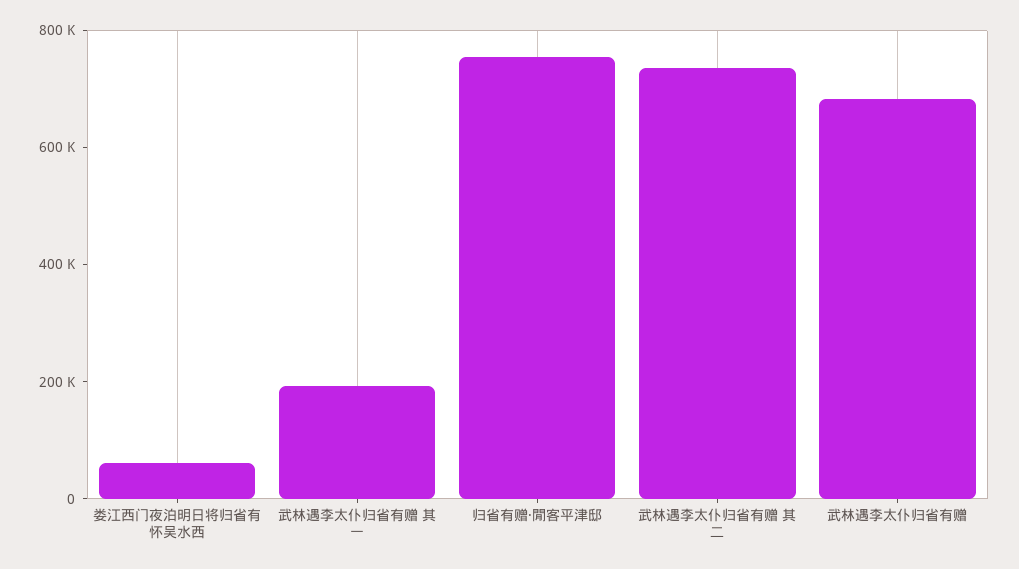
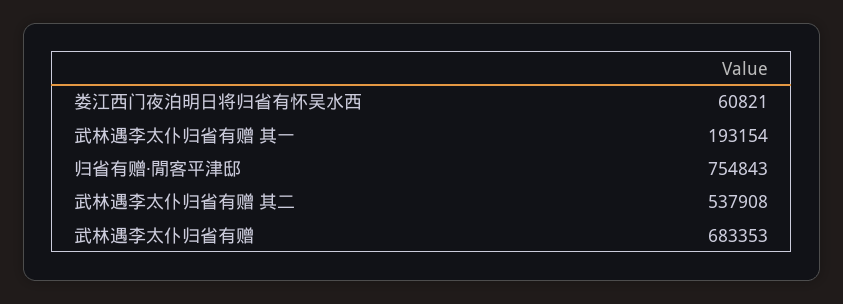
武林遇李太仆归省有赠 其二: 750000 -> 537908

